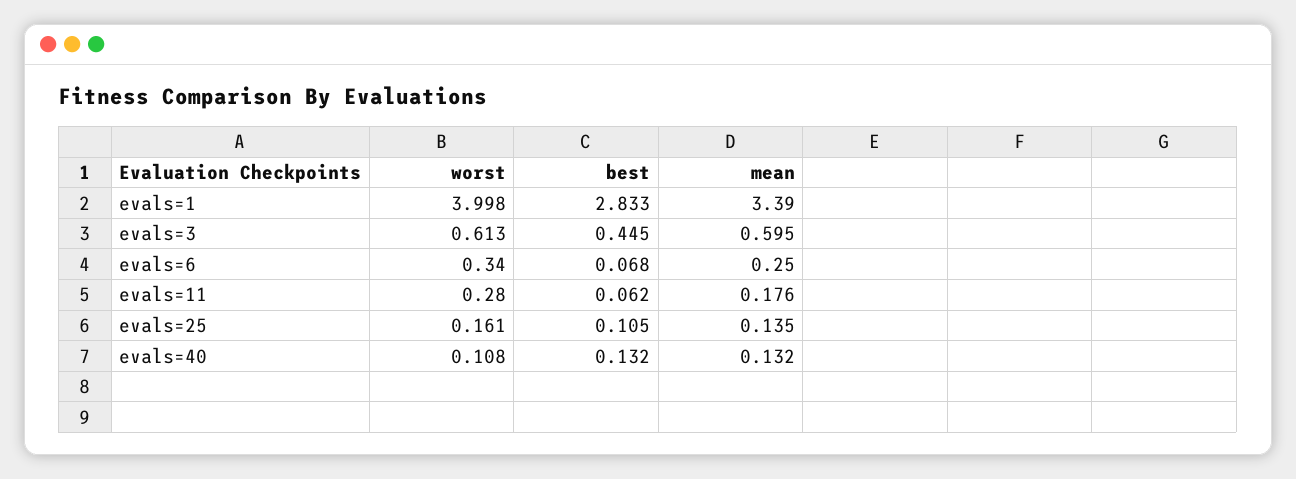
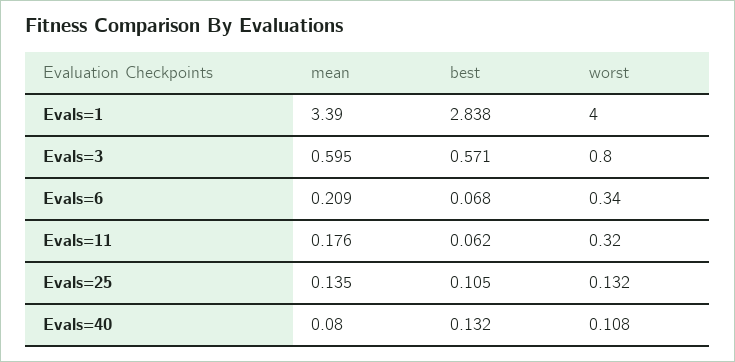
worst, evals=1: 3.998 -> 4
best, evals=1: 2.833 -> 2.838
worst, evals=3: 0.613 -> 0.8
best, evals=3: 0.445 -> 0.571
mean, evals=6: 0.25 -> 0.209
worst, evals=11: 0.28 -> 0.32
worst, evals=25: 0.161 -> 0.132
mean, evals=40: 0.132 -> 0.08

